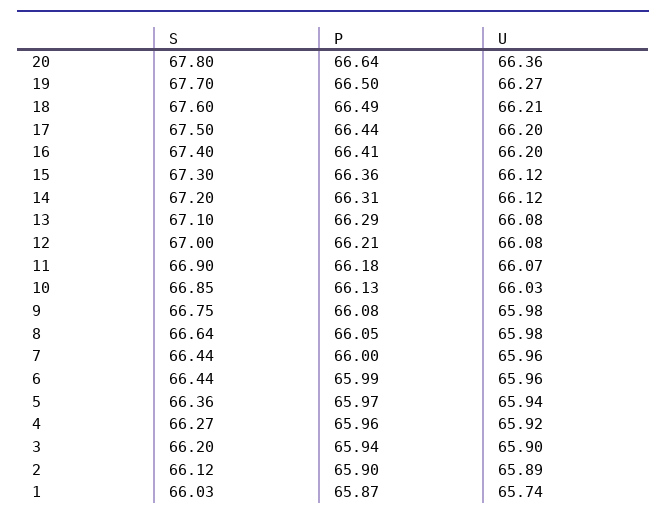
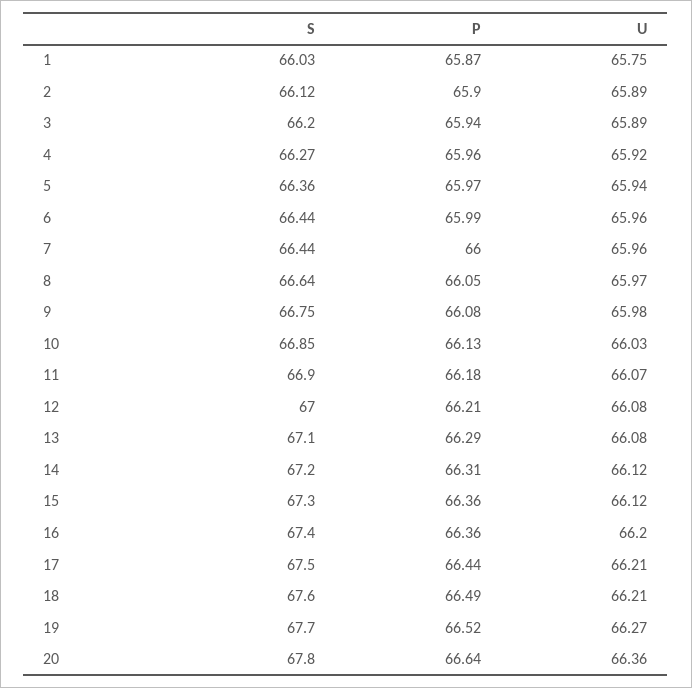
P, 19: 66.5 -> 66.52
U, 17: 66.2 -> 66.21
P, 16: 66.41 -> 66.36
U, 8: 65.98 -> 65.97
U, 3: 65.9 -> 65.89
U, 1: 65.74 -> 65.75

